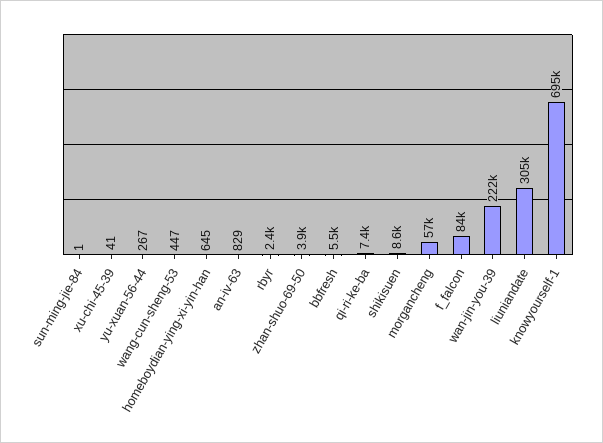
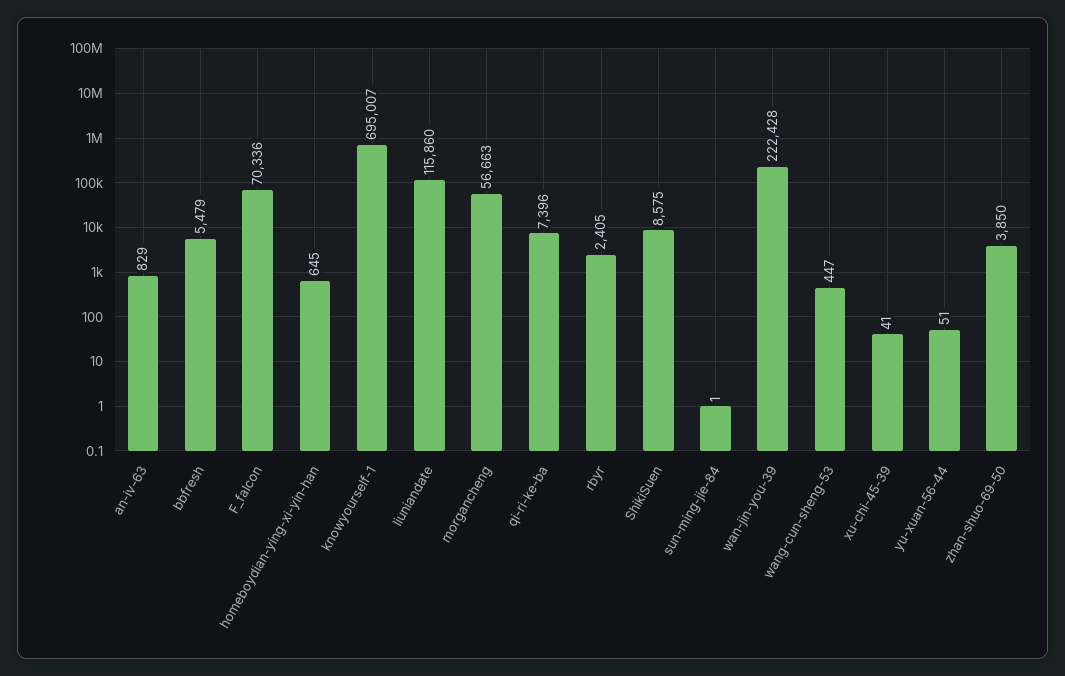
yu-xuan-56-44: 267 -> 51
f_falcon: 84000 -> 70336
liuniandate: 305000 -> 115860

